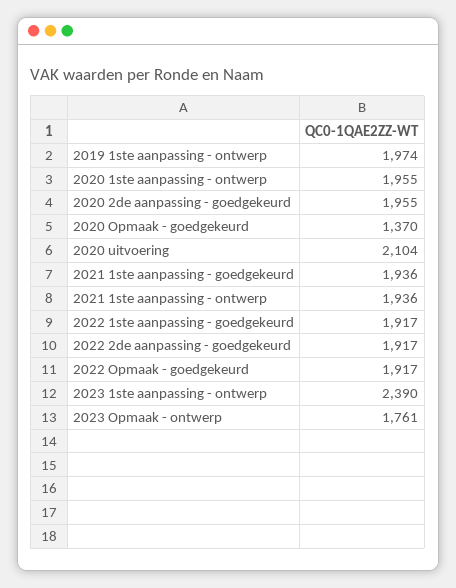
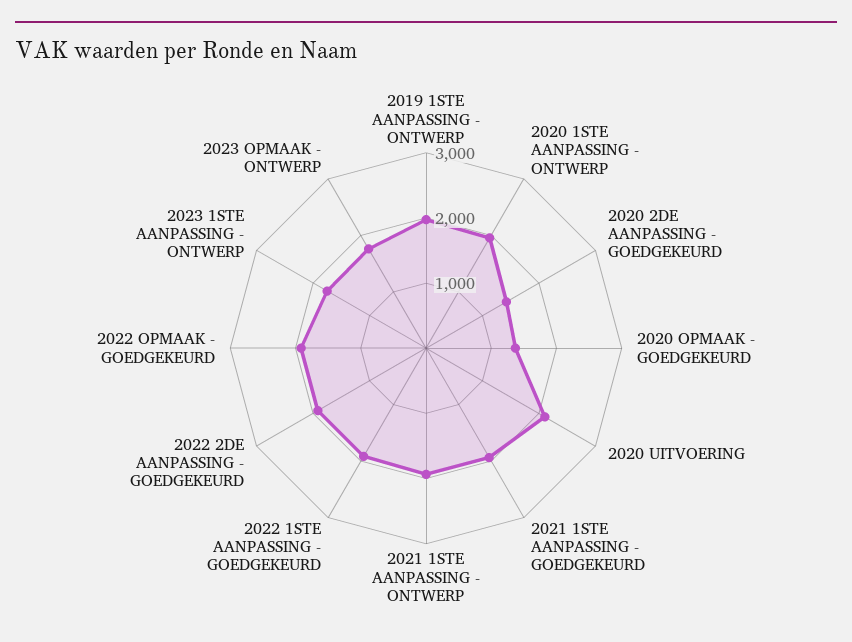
2020 2de aanpassing - goedgekeurd: 1955 -> 1400
2023 1ste aanpassing - ontwerp: 2390 -> 1800

